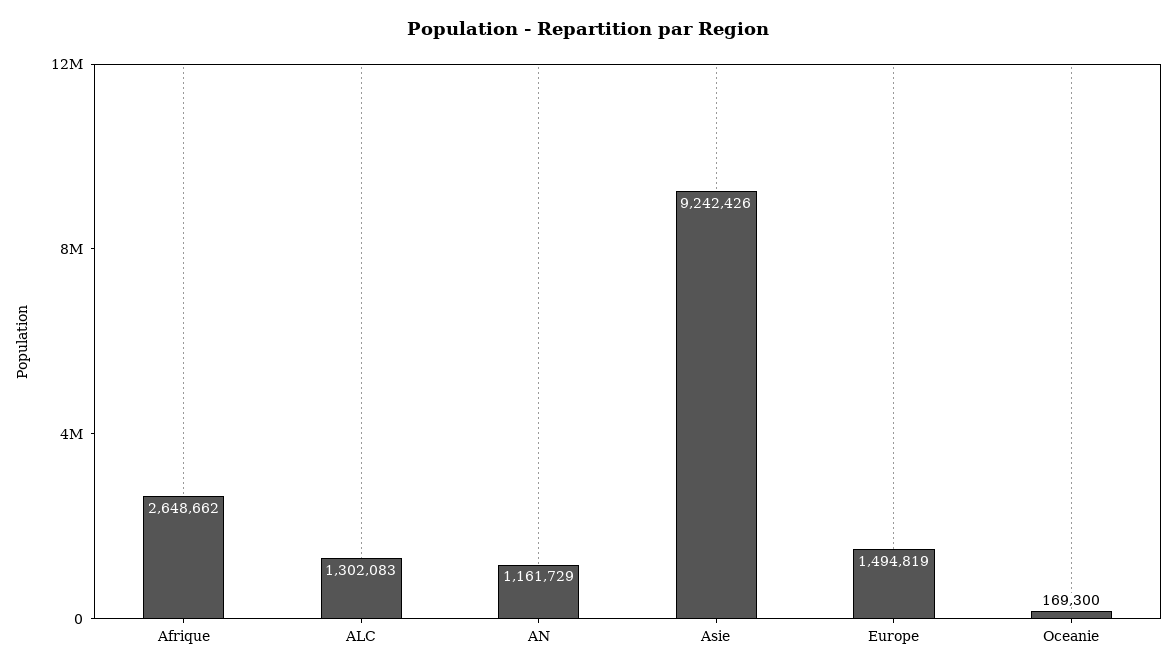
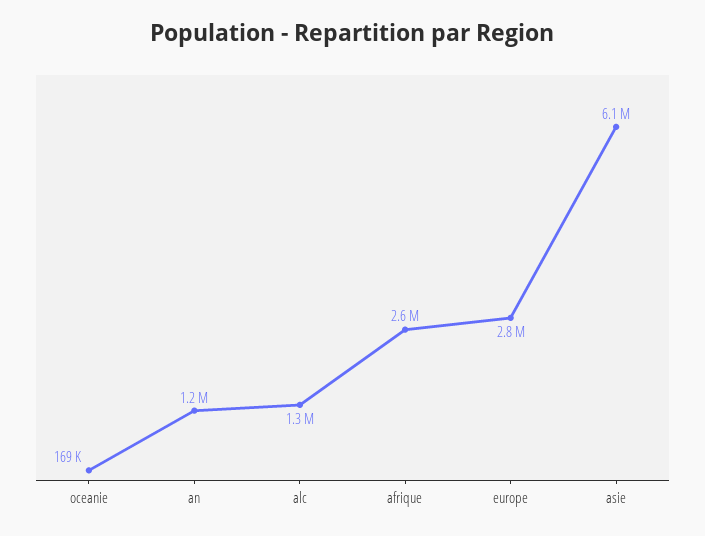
Asie: 9242426 -> 6100000
Europe: 1494819 -> 2800000

